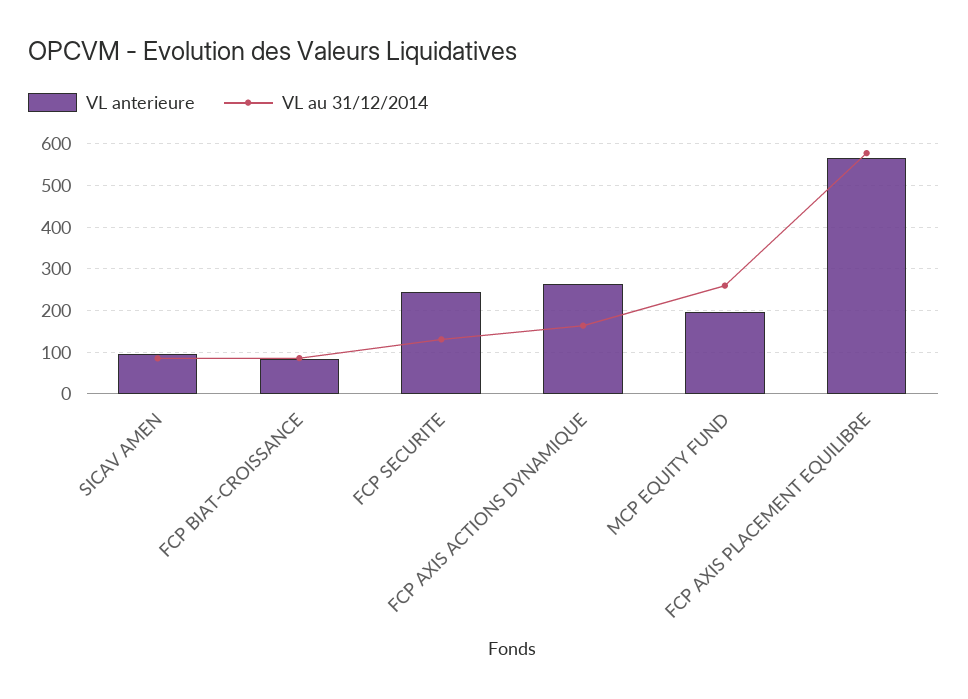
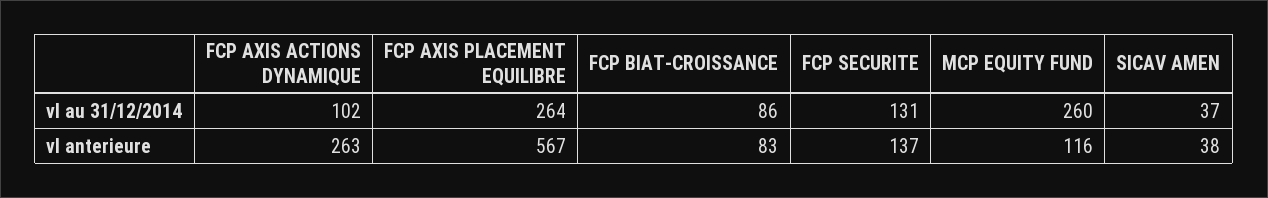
VL anterieure, SICAV AMEN: 100 -> 38
VL au 31/12/2014, SICAV AMEN: 80 -> 37
VL anterieure, FCP SECURITE: 240 -> 137
VL au 31/12/2014, FCP AXIS ACTIONS DYNAMIQUE: 160 -> 102
VL anterieure, MCP EQUITY FUND: 200 -> 116
VL au 31/12/2014, FCP AXIS PLACEMENT EQUILIBRE: 580 -> 264

